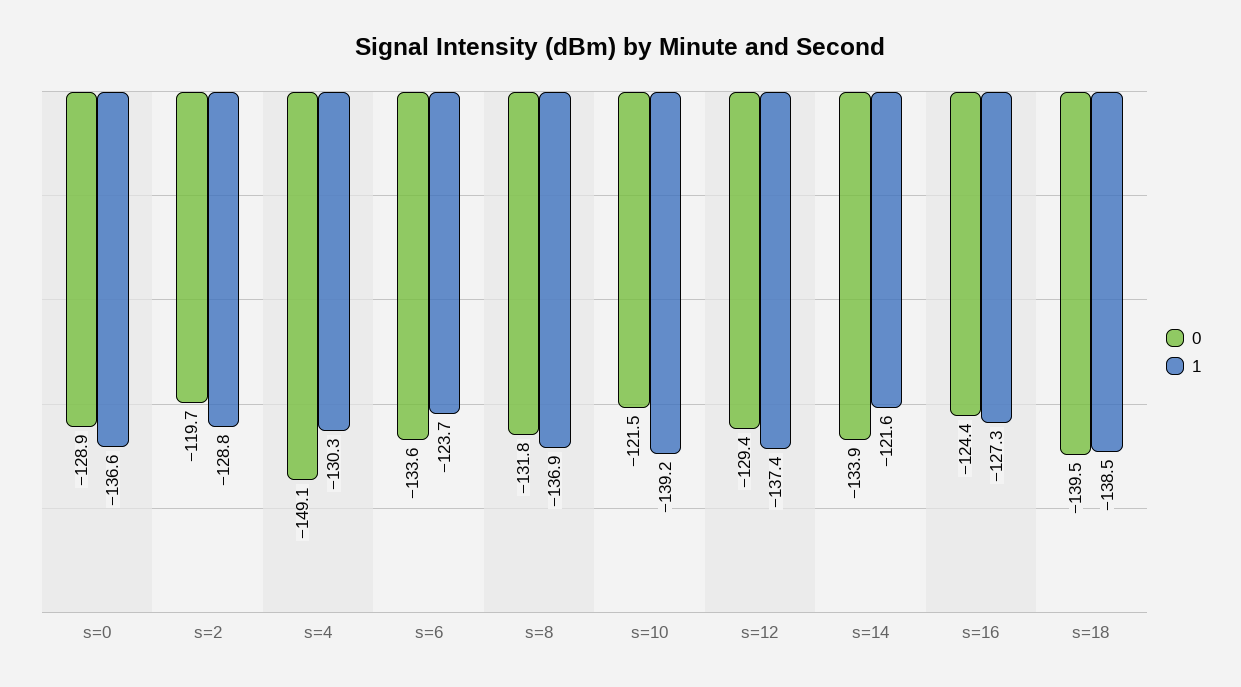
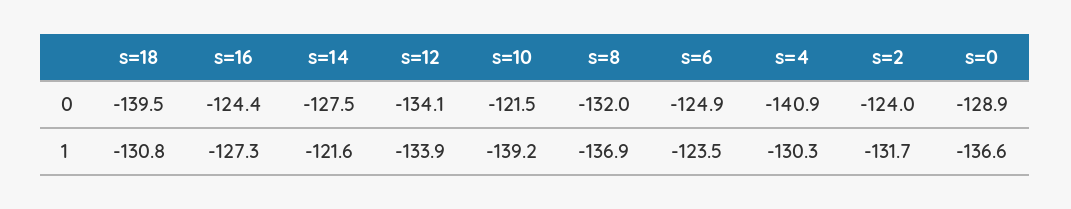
0, s=2: -119.7 -> -124
1, s=2: -128.8 -> -131.7
0, s=4: -149.1 -> -140.9
0, s=6: -133.6 -> -124.9
1, s=6: -123.7 -> -123.5
0, s=8: -131.8 -> -132
0, s=12: -129.4 -> -134.1
1, s=12: -137.4 -> -133.9
0, s=14: -133.9 -> -127.5
1, s=18: -138.5 -> -130.8

